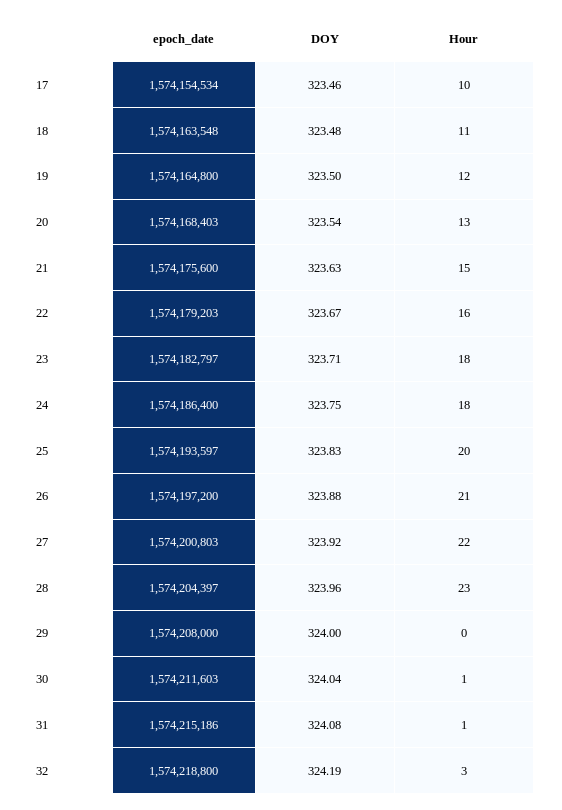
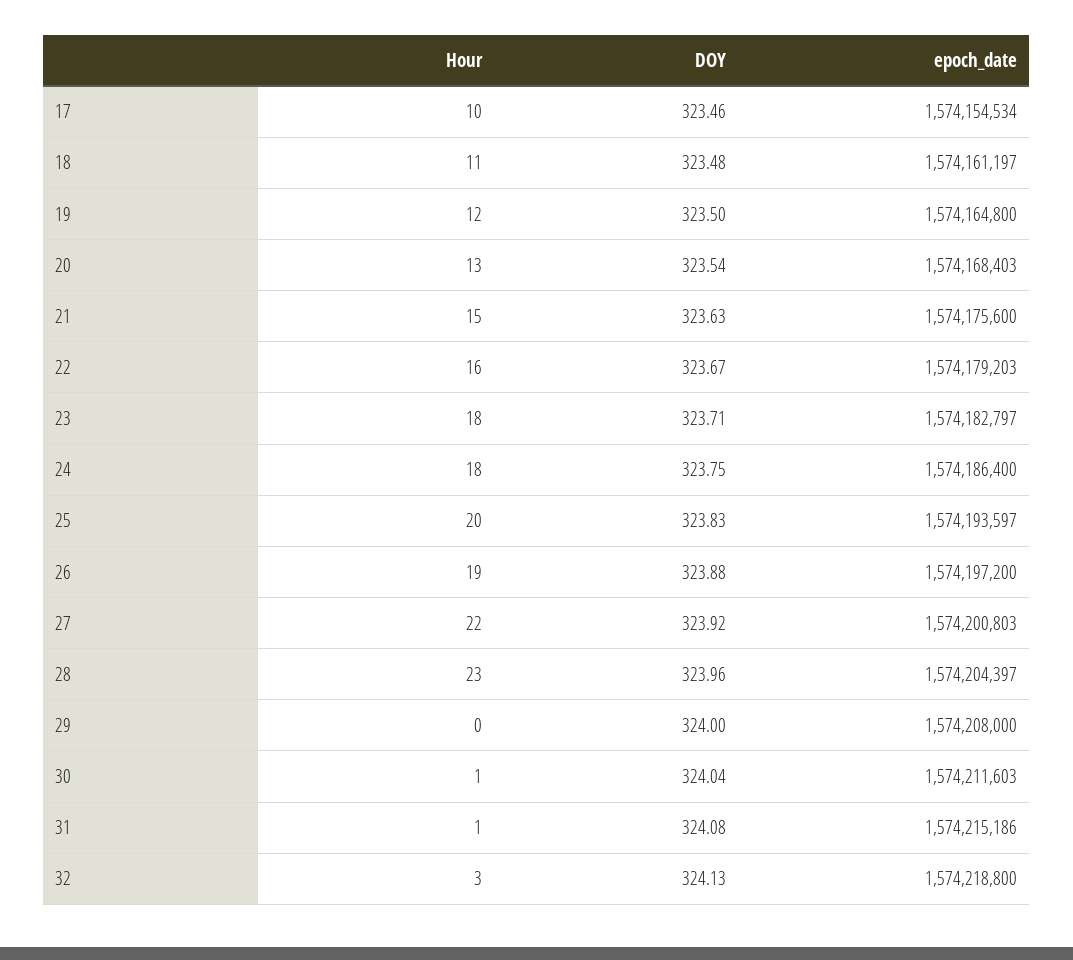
epoch_date, 18: 1574163548 -> 1574161197
Hour, 26: 21 -> 19
DOY, 32: 324.19 -> 324.13

